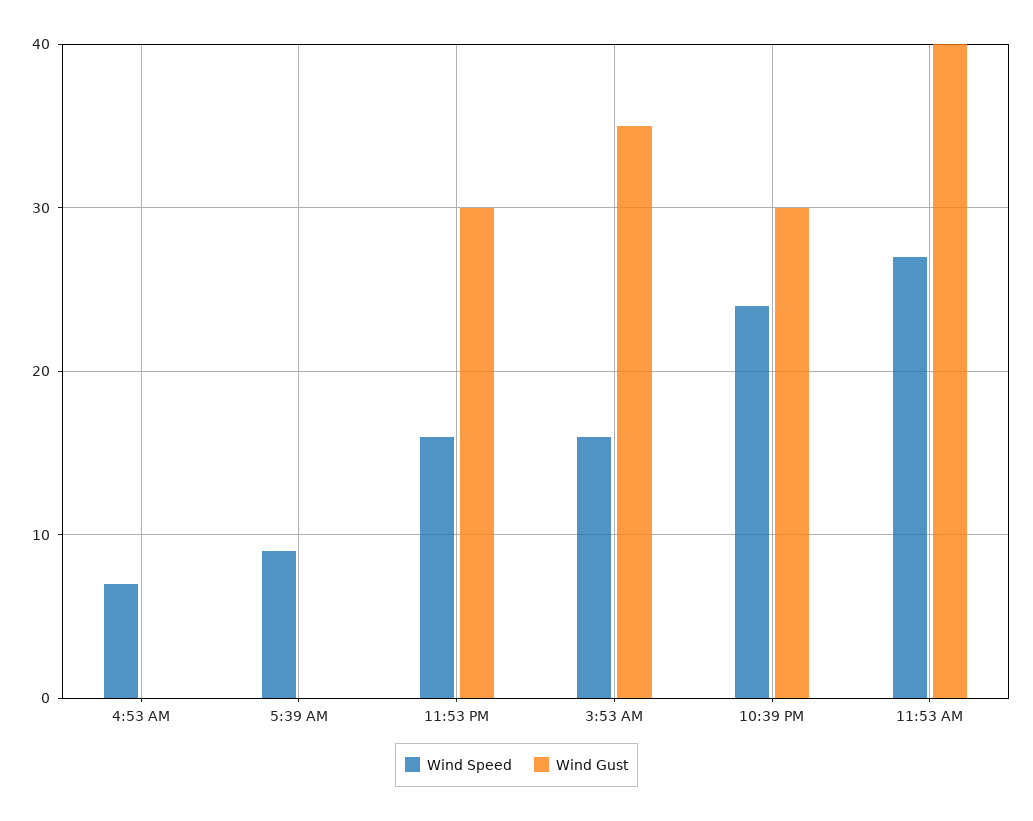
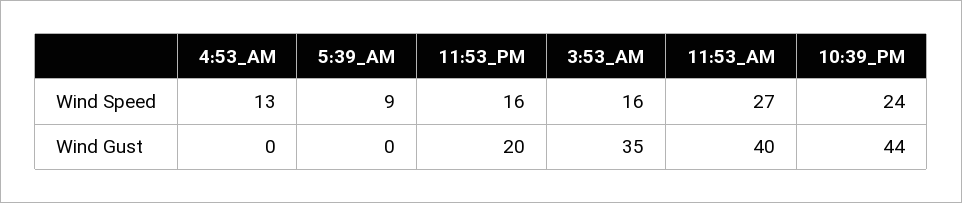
Wind Speed, 4:53 AM: 7 -> 13
Wind Gust, 11:53 PM: 30 -> 20
Wind Gust, 10:39 PM: 30 -> 44

